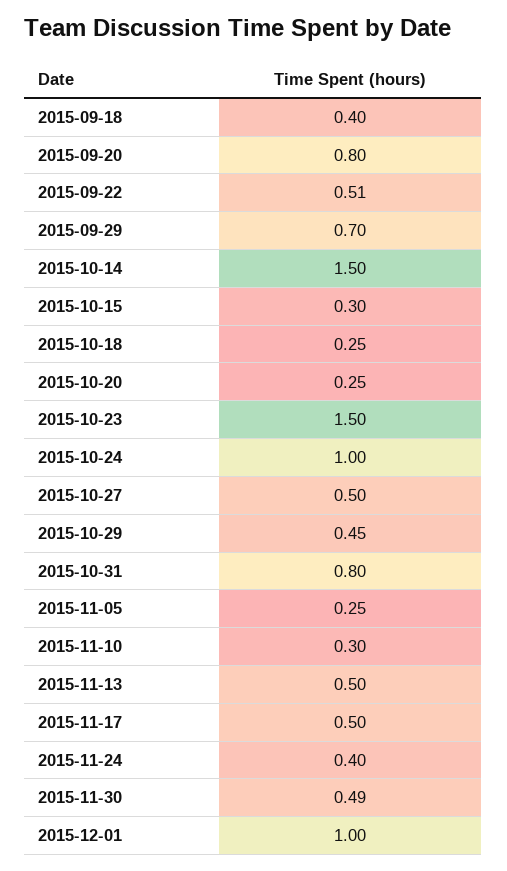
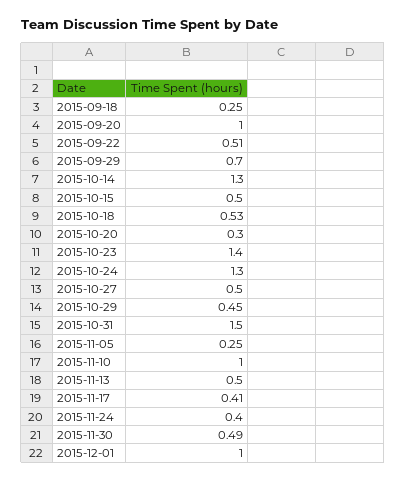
2015-09-18: 0.4 -> 0.25
2015-09-20: 0.8 -> 1
2015-10-14: 1.5 -> 1.3
2015-10-15: 0.3 -> 0.5
2015-10-18: 0.25 -> 0.53
2015-10-20: 0.25 -> 0.3
2015-10-23: 1.5 -> 1.4
2015-10-24: 1 -> 1.3
2015-10-31: 0.8 -> 1.5
2015-11-10: 0.3 -> 1
2015-11-17: 0.5 -> 0.41

